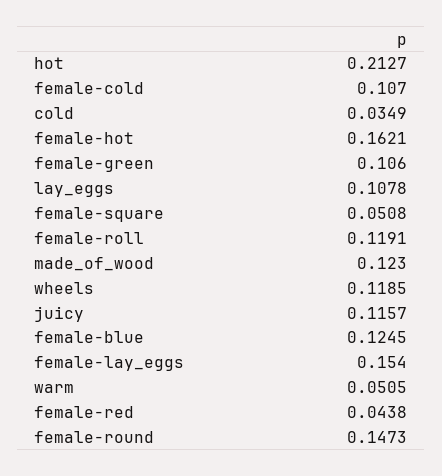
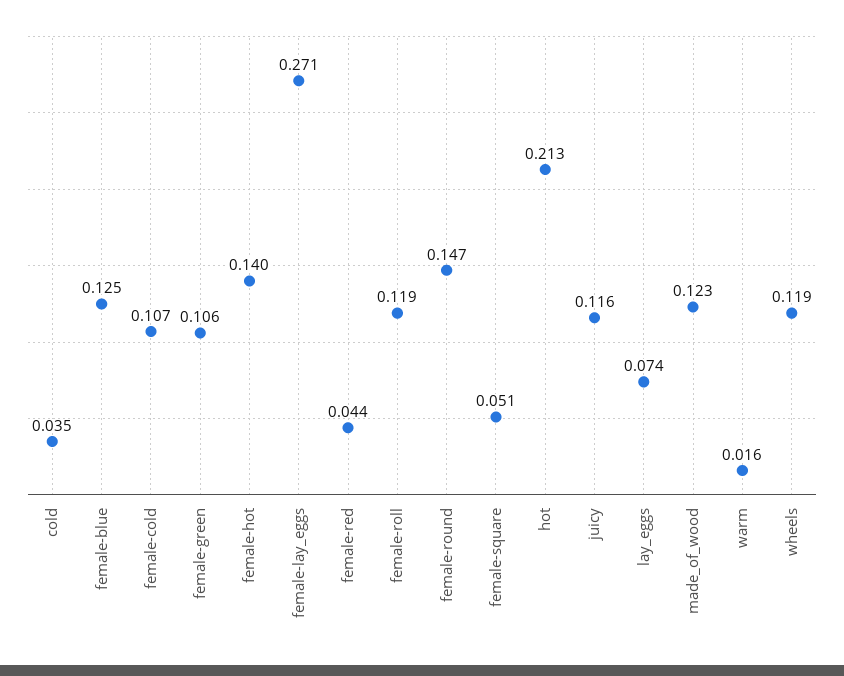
female-hot: 0.1621 -> 0.14
lay_eggs: 0.1078 -> 0.074
female-lay_eggs: 0.154 -> 0.271
warm: 0.0505 -> 0.016

